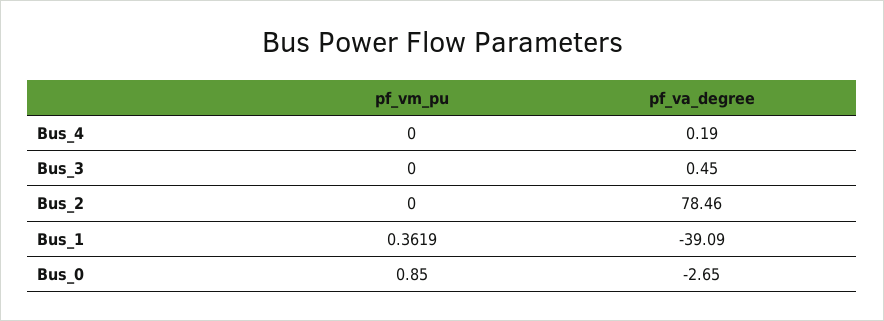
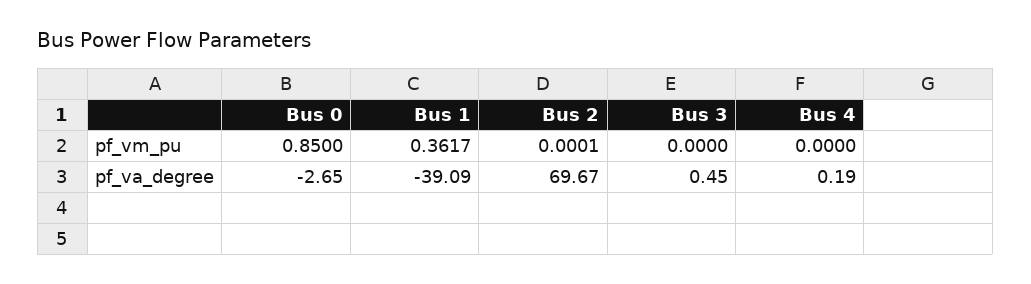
pf_vm_pu, Bus_2: 0 -> 0.0001
pf_va_degree, Bus_2: 78.46 -> 69.67
pf_vm_pu, Bus_1: 0.3619 -> 0.3617

